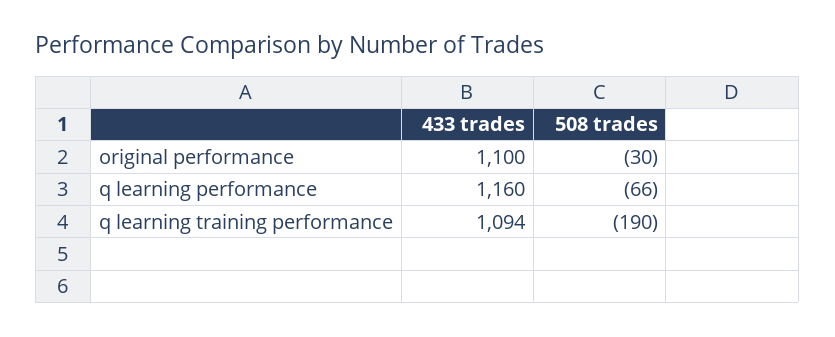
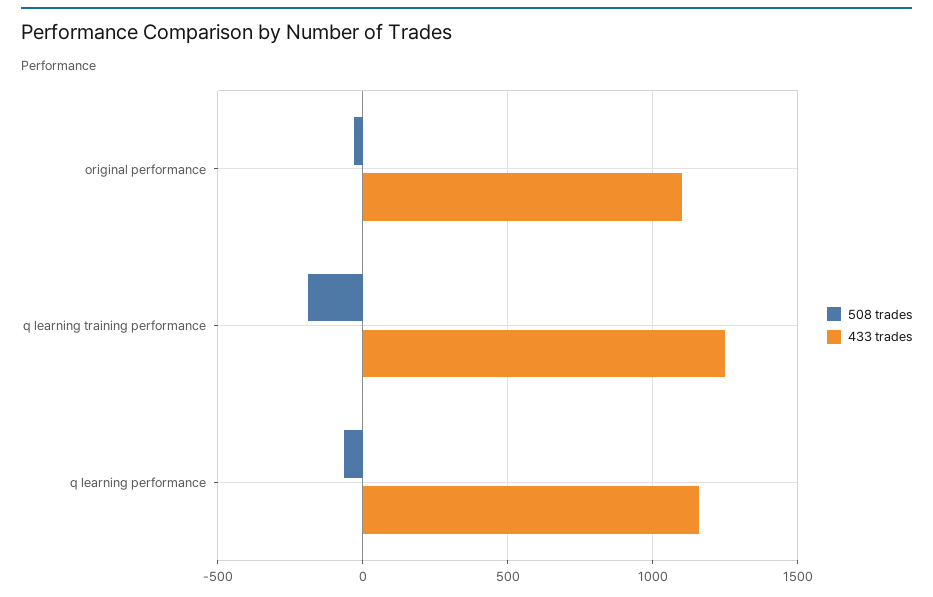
433 trades, q learning training performance: 1094 -> 1250

